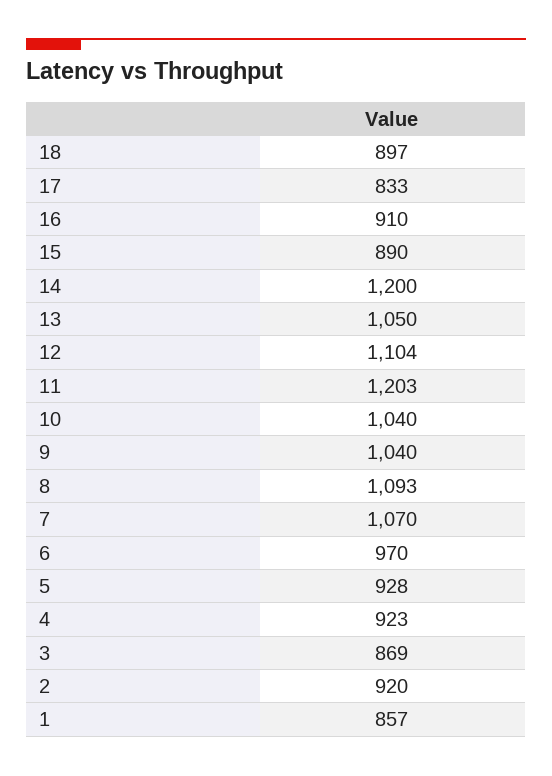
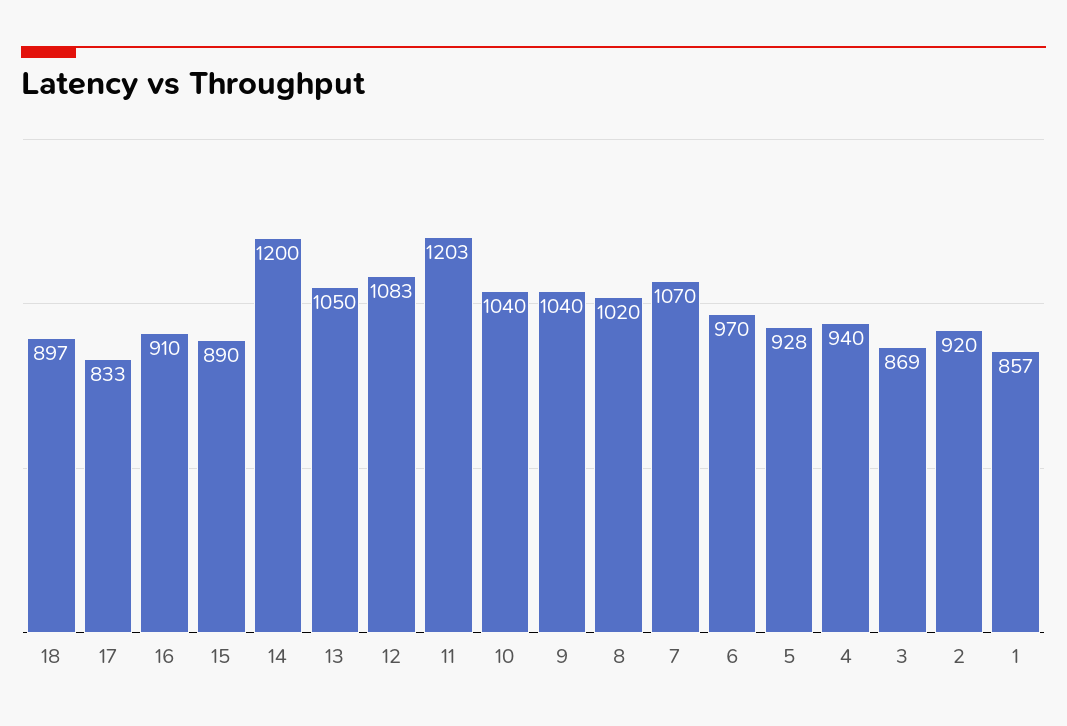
12: 1104 -> 1083
8: 1093 -> 1020
4: 923 -> 940

